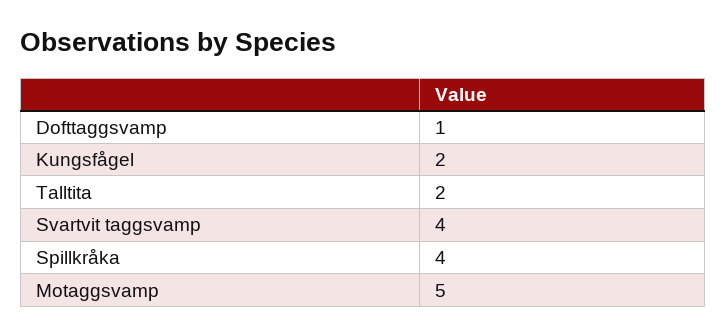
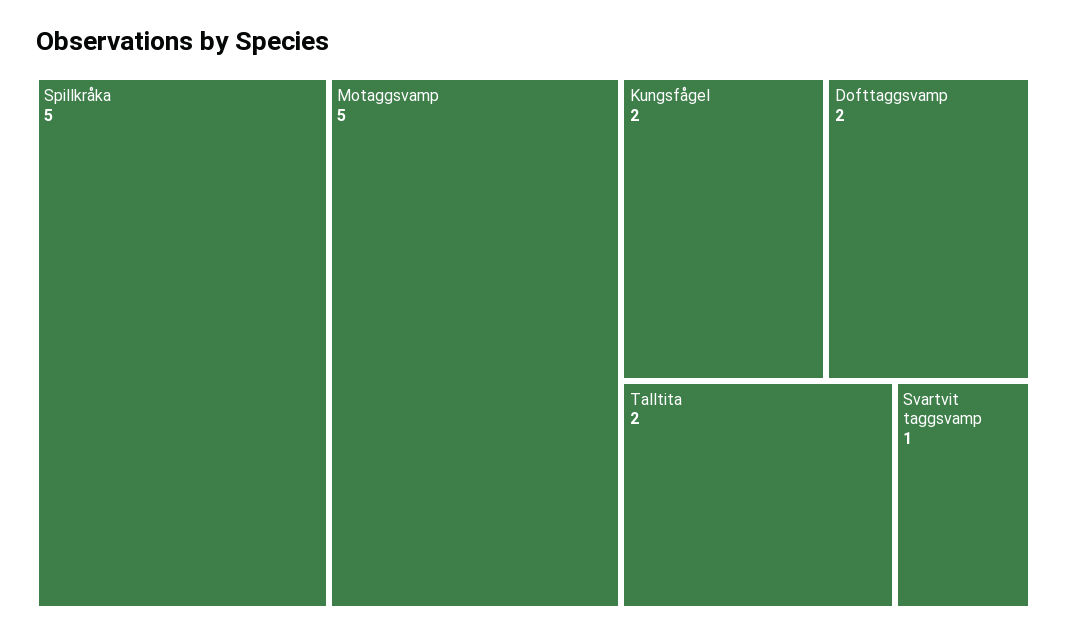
Dofttaggsvamp: 1 -> 2
Svartvit taggsvamp: 4 -> 1
Spillkråka: 4 -> 5

